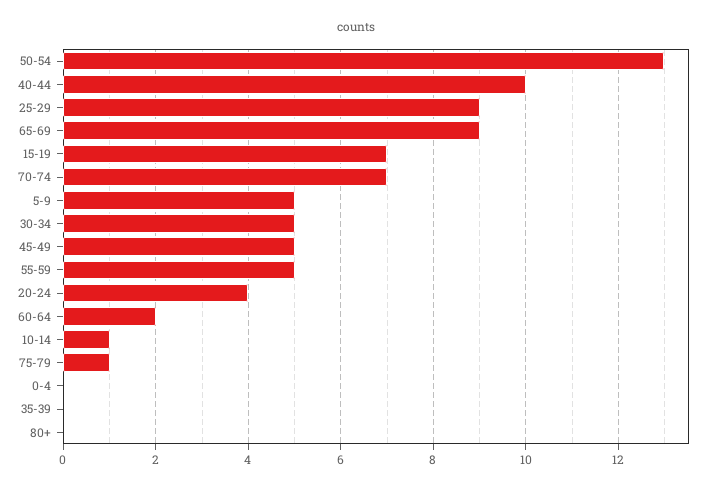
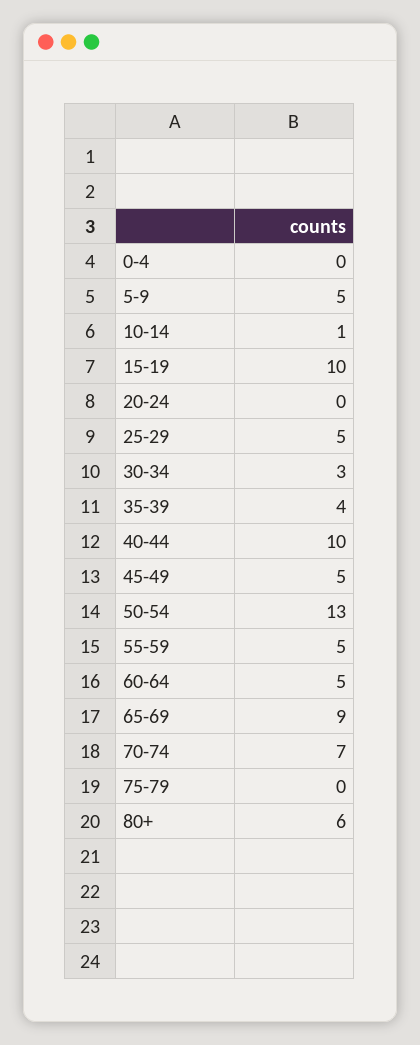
25-29: 9 -> 5
15-19: 7 -> 10
30-34: 5 -> 3
20-24: 4 -> 0
60-64: 2 -> 5
75-79: 1 -> 0
35-39: 0 -> 4
80+: 0 -> 6

